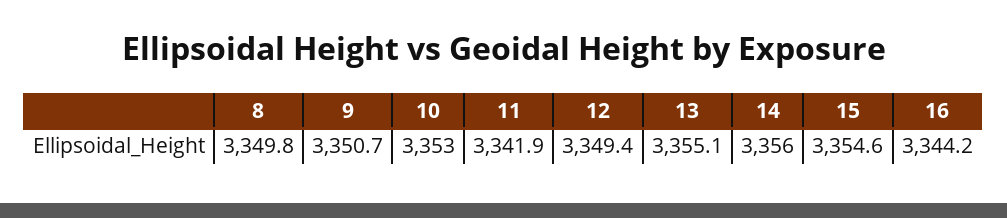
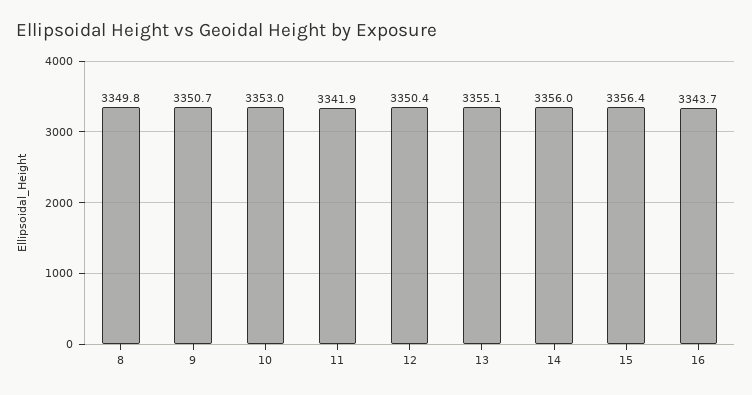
12: 3349.4 -> 3350.4
15: 3354.6 -> 3356.4
16: 3344.2 -> 3343.7

